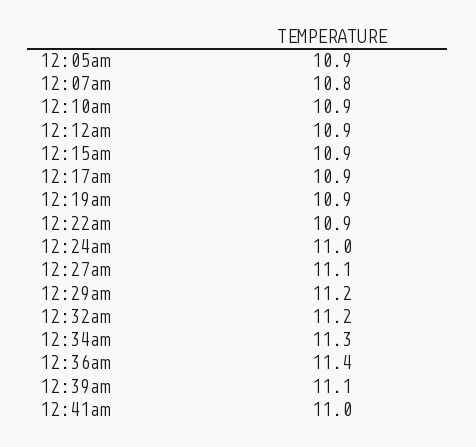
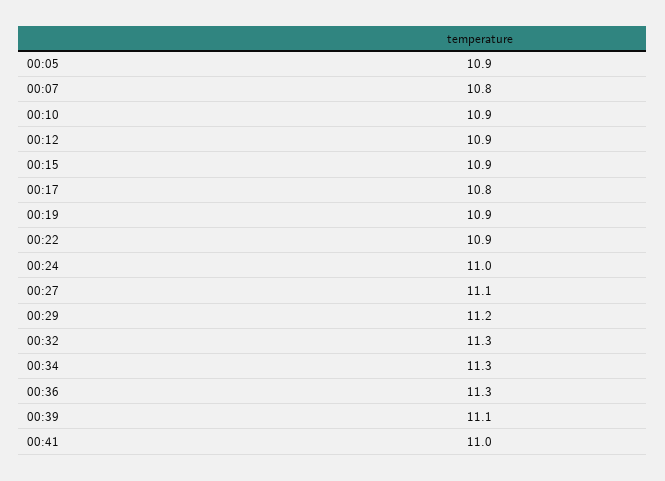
12:17am: 10.9 -> 10.8
12:32am: 11.2 -> 11.3
12:36am: 11.4 -> 11.3

